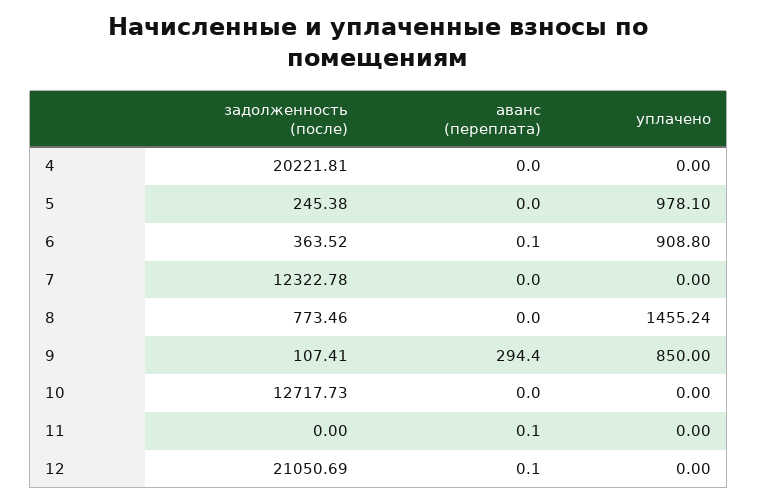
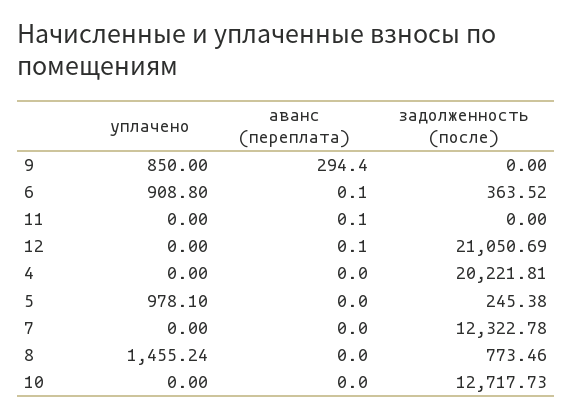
задолженность (после), 9: 107.41 -> 0

